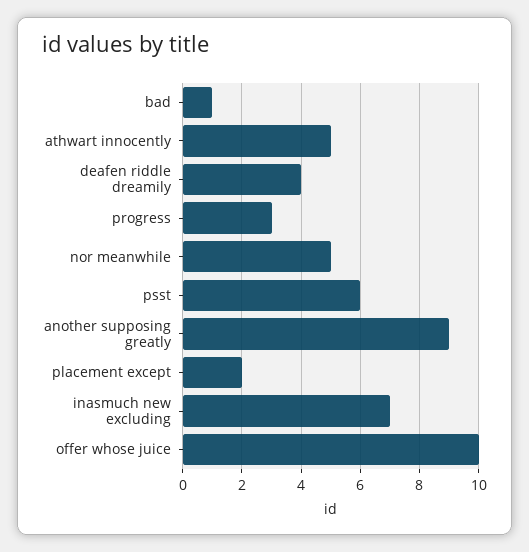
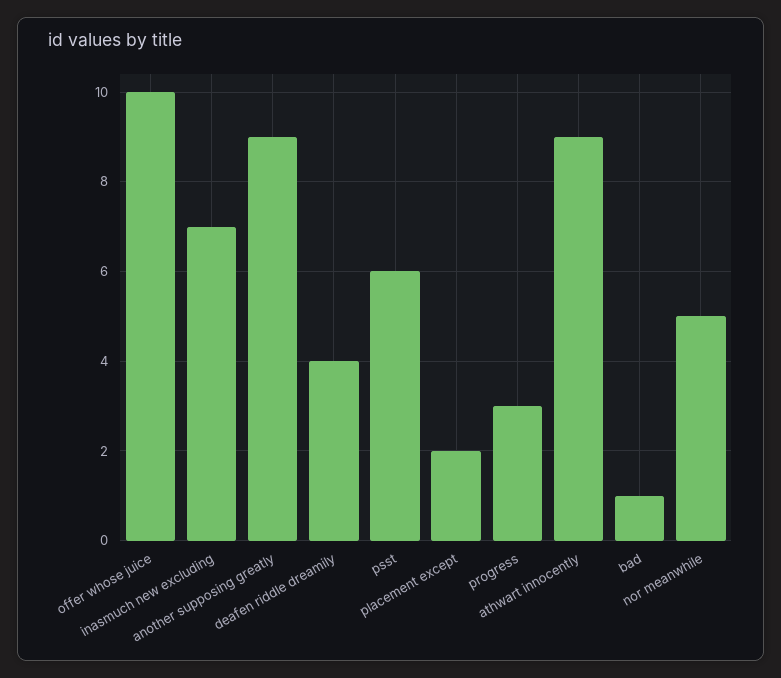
athwart innocently: 5 -> 9

